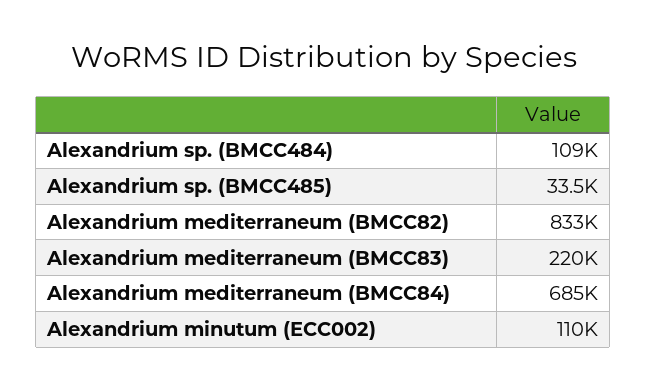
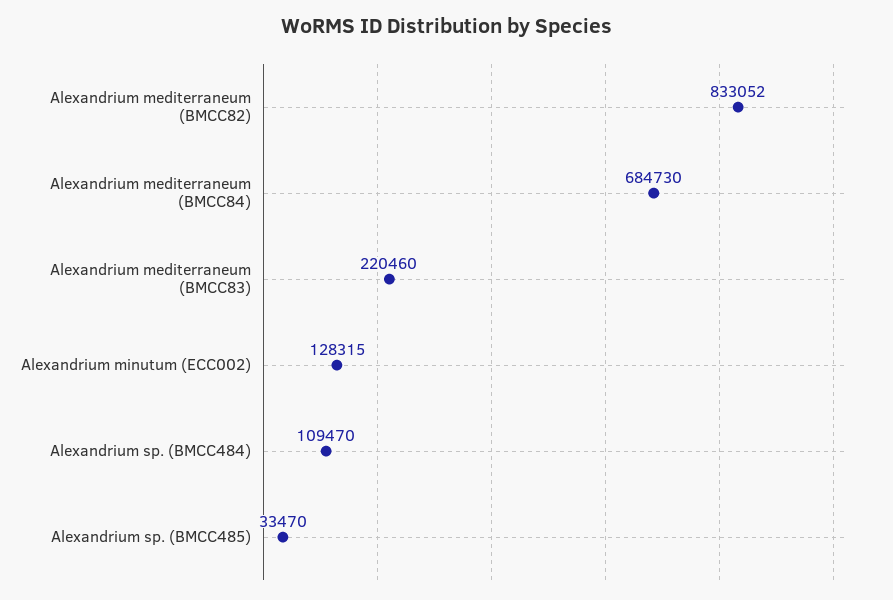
Alexandrium minutum (ECC002): 110000 -> 128315

